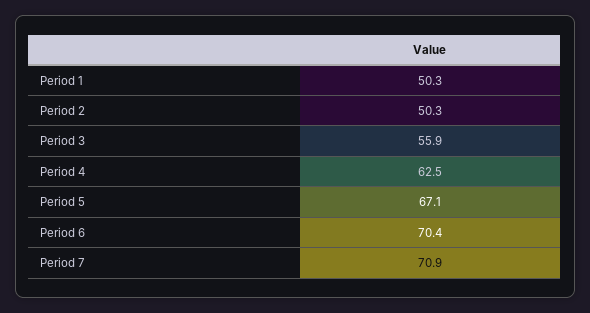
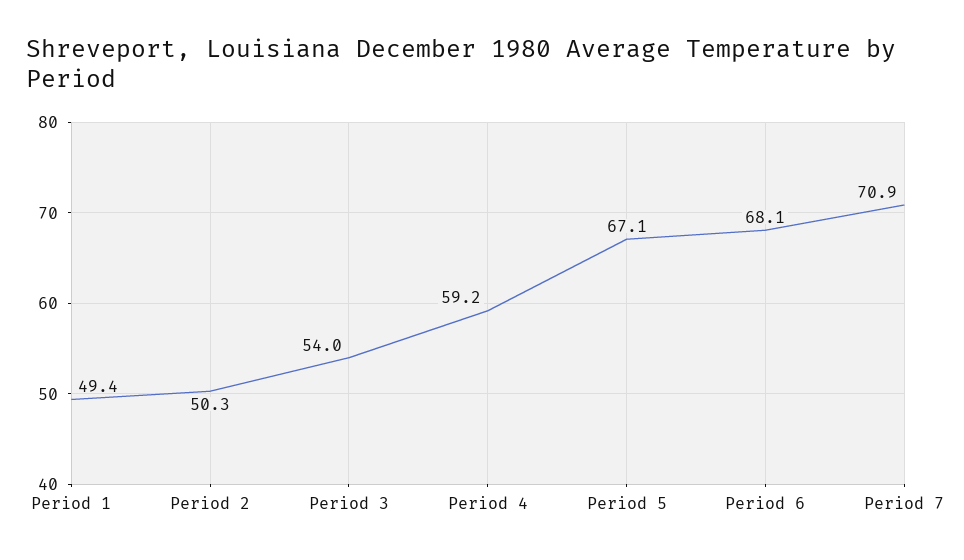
Period 1: 50.3 -> 49.4
Period 3: 55.9 -> 54
Period 4: 62.5 -> 59.2
Period 6: 70.4 -> 68.1

